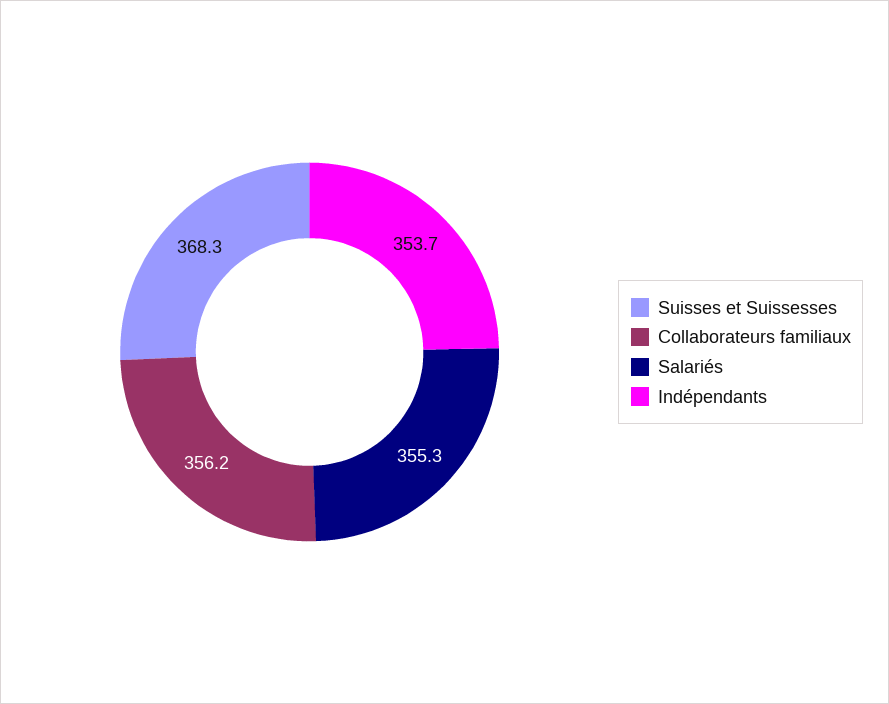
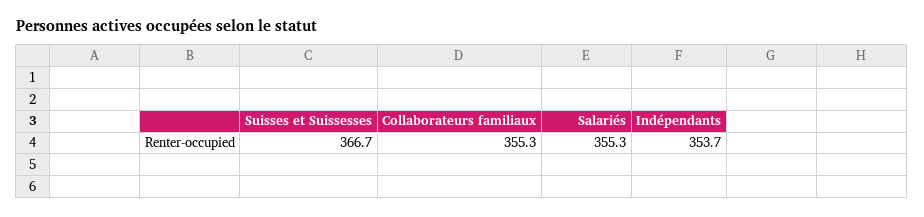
Suisses et Suissesses: 368.3 -> 366.7
Collaborateurs familiaux: 356.2 -> 355.3

